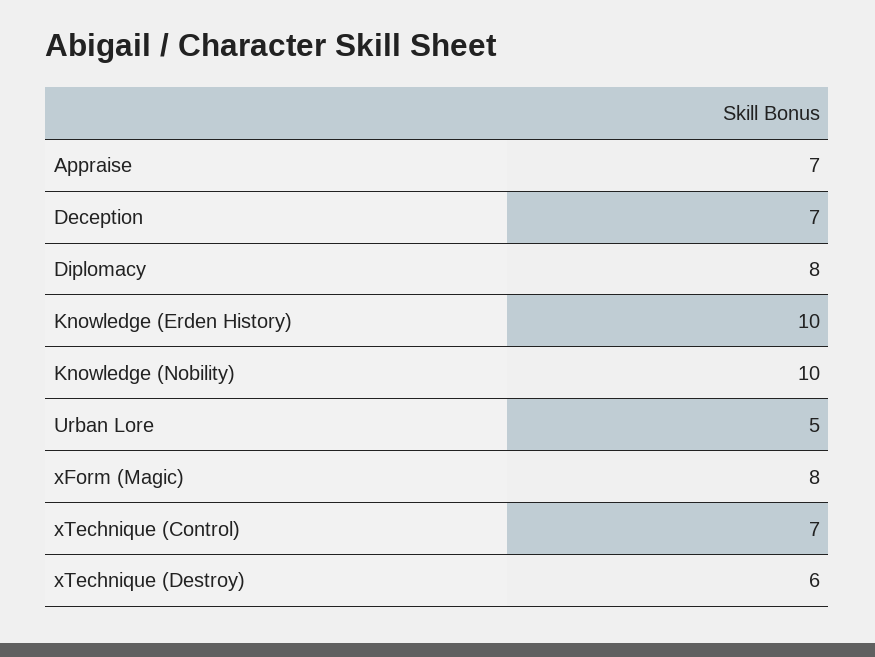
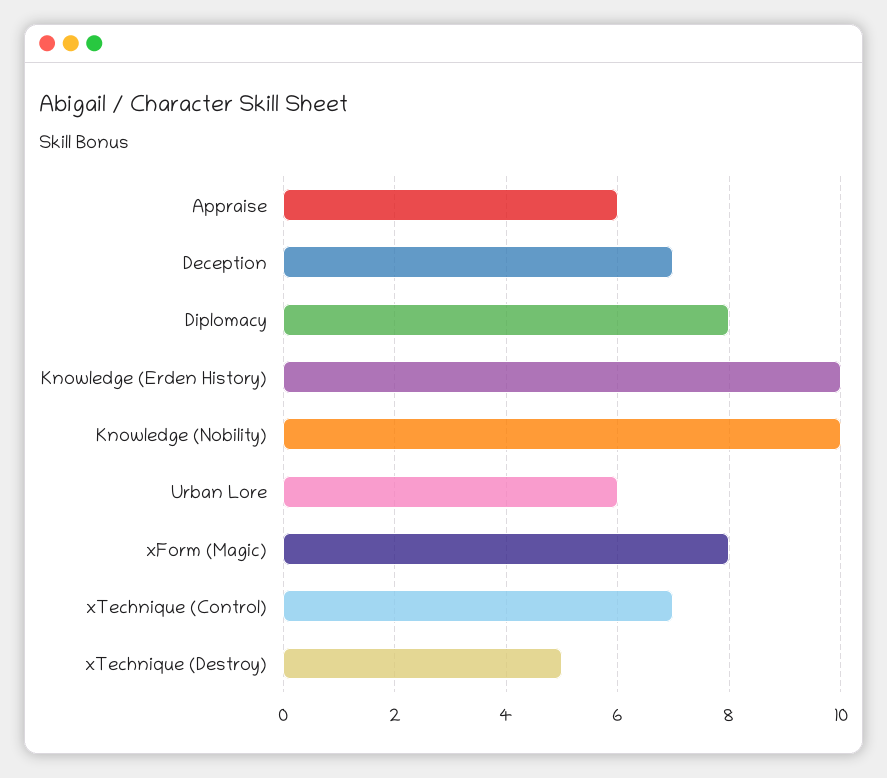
Appraise: 7 -> 6
Urban Lore: 5 -> 6
xTechnique (Destroy): 6 -> 5

